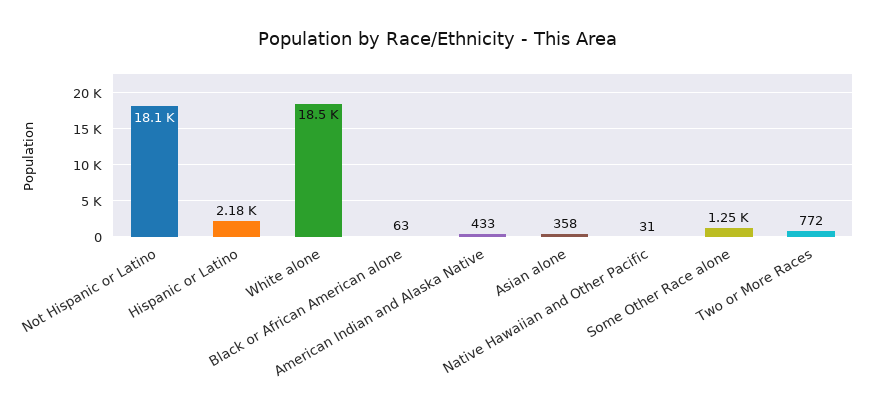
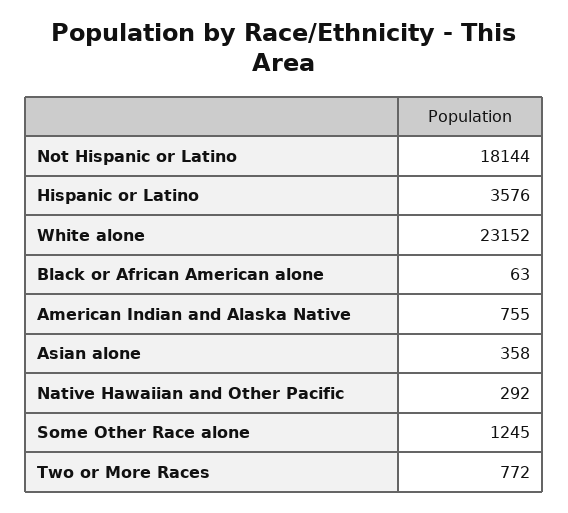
Hispanic or Latino: 2180 -> 3576
White alone: 18500 -> 23152
American Indian and Alaska Native: 433 -> 755
Native Hawaiian and Other Pacific: 31 -> 292

